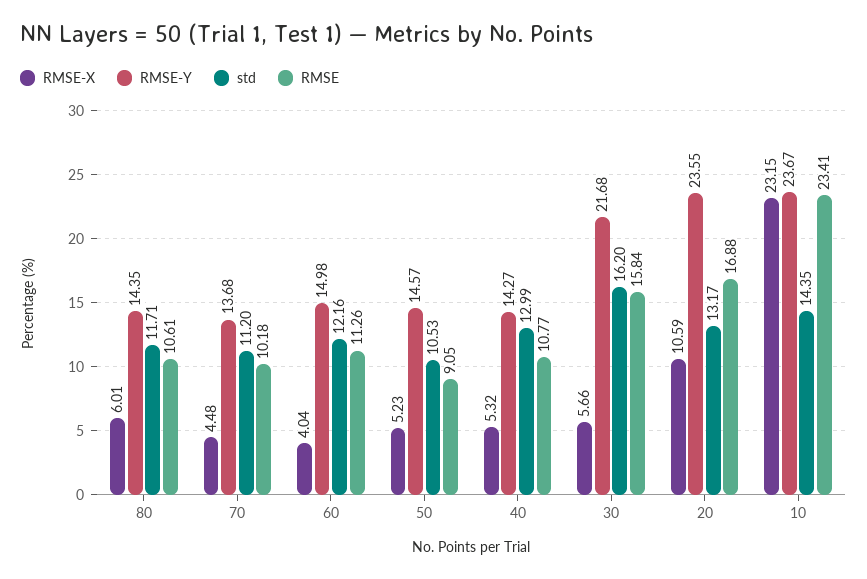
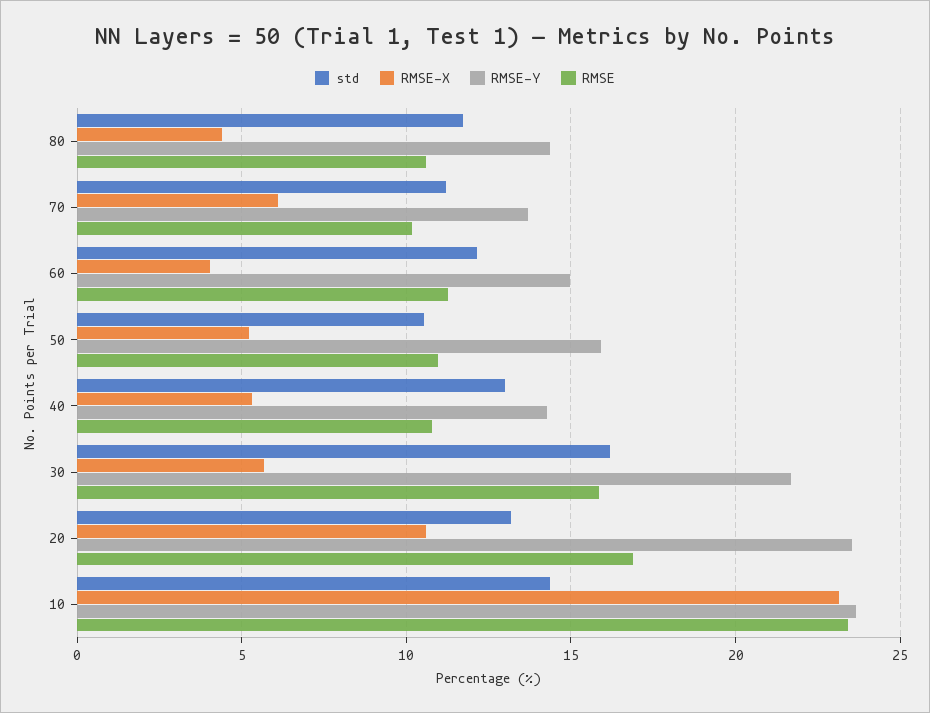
RMSE-X, 80: 6.01 -> 4.5
RMSE-X, 70: 4.48 -> 6
RMSE-Y, 50: 14.57 -> 16
RMSE, 50: 9.05 -> 11

